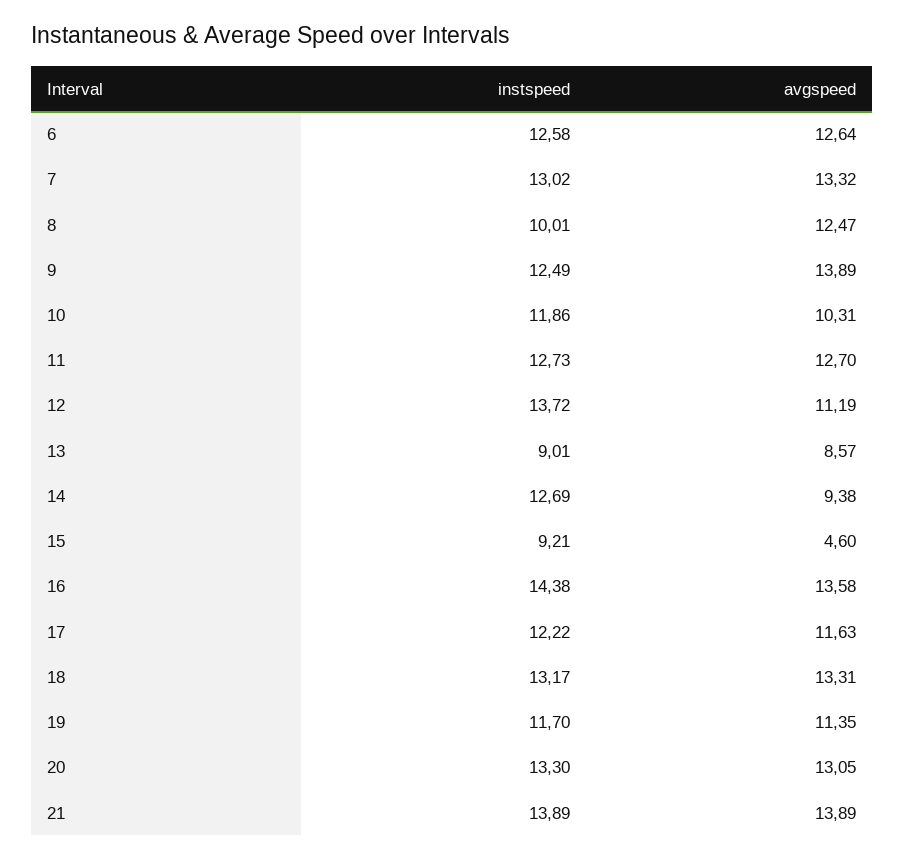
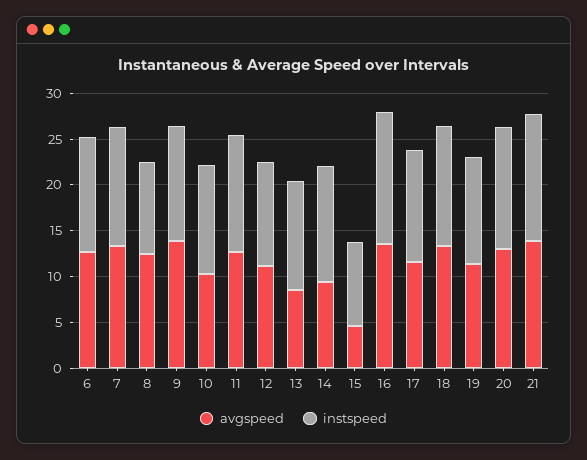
instspeed, 12: 13.72 -> 11
instspeed, 13: 9.01 -> 12

